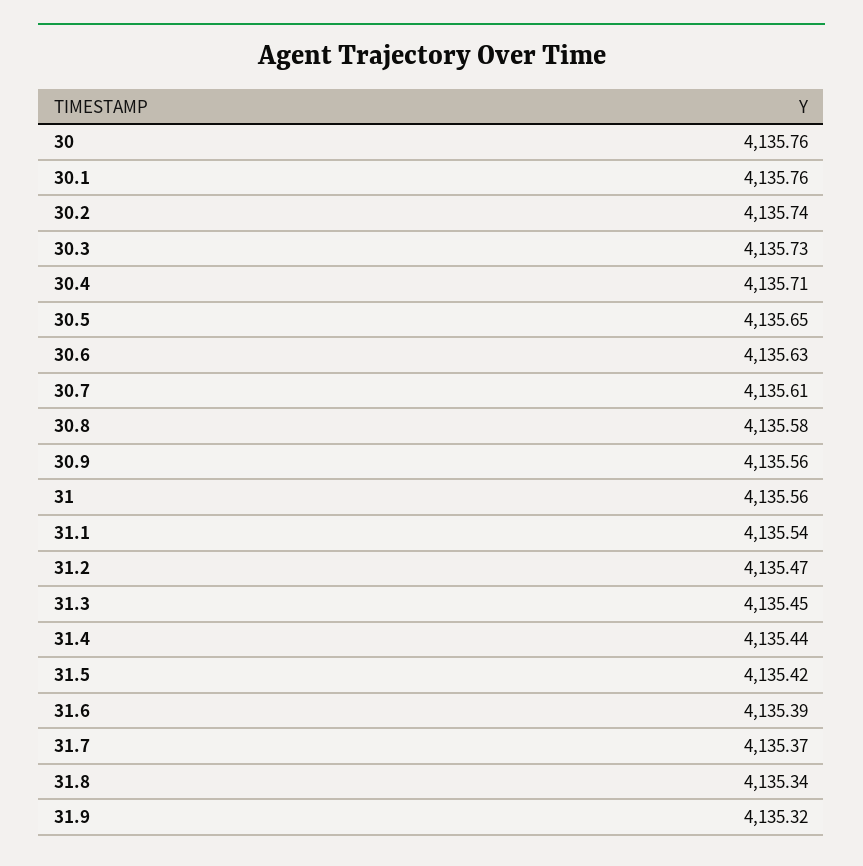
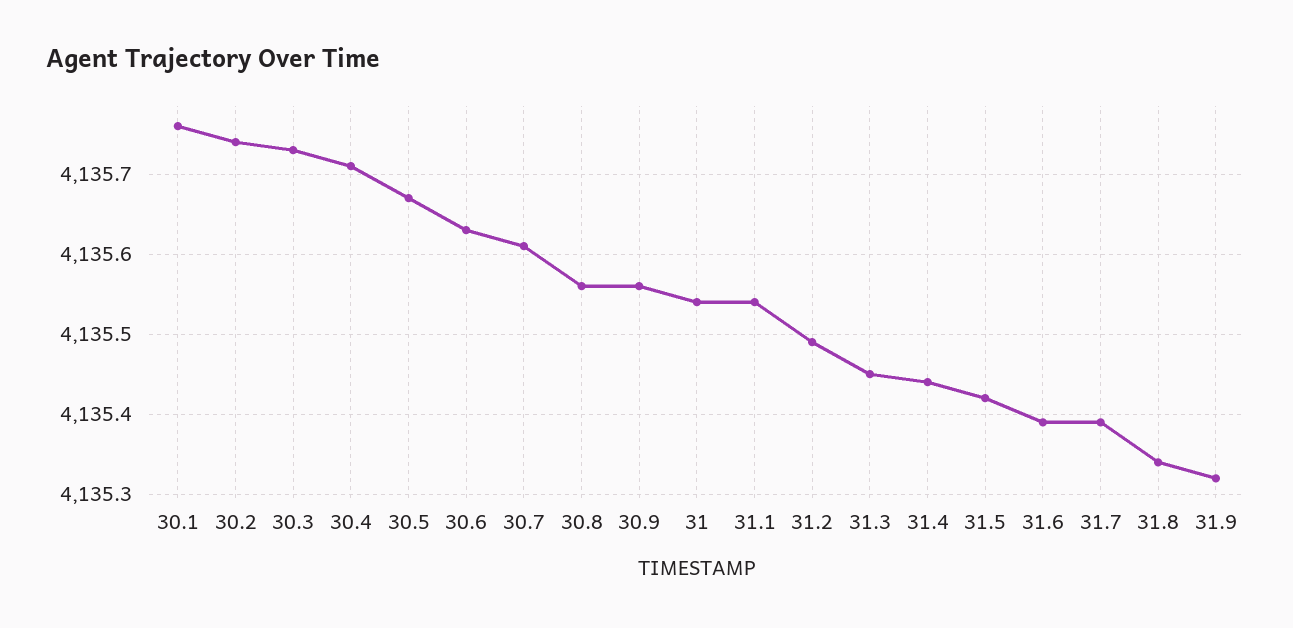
30: 4135.76 -> none
30.5: 4135.65 -> 4135.67
30.8: 4135.58 -> 4135.56
31: 4135.56 -> 4135.54
31.2: 4135.47 -> 4135.49
31.7: 4135.37 -> 4135.39

